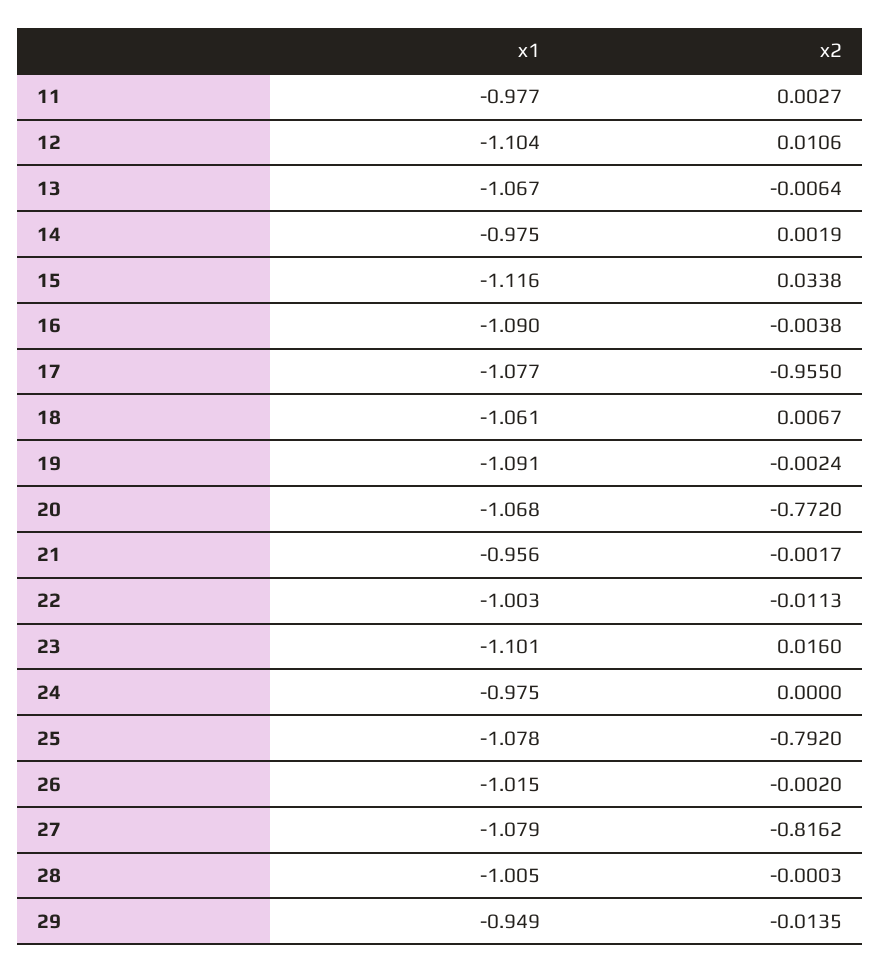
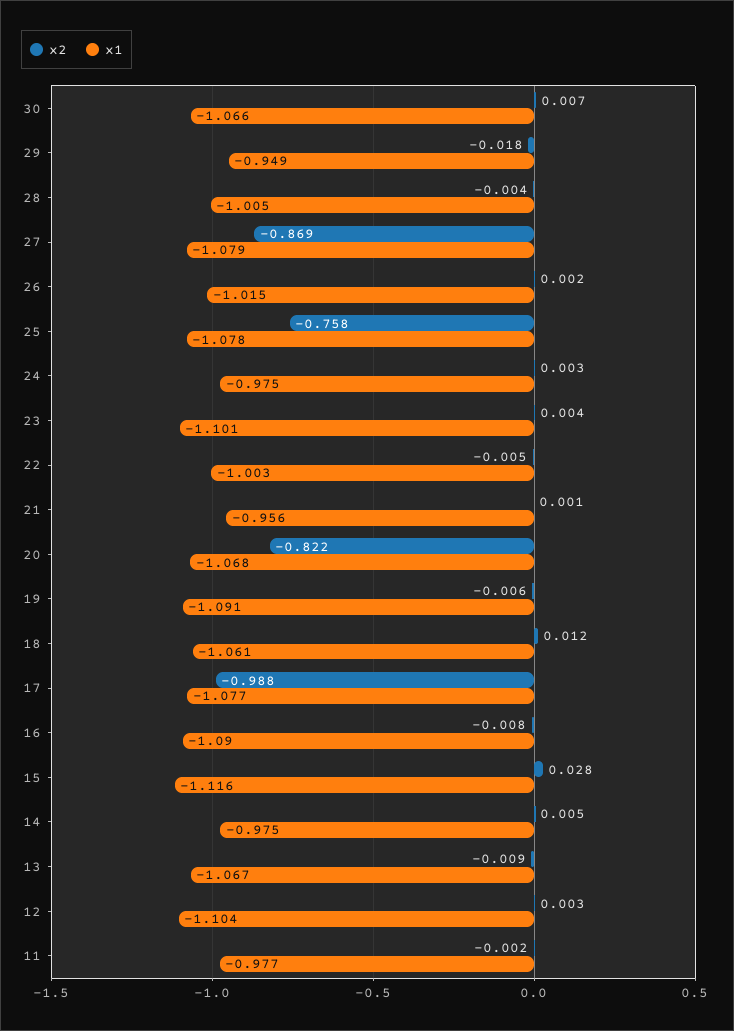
x2, 11: 0.0027 -> -0.002
x2, 12: 0.0106 -> 0.003
x2, 13: -0.0064 -> -0.009
x2, 14: 0.0019 -> 0.005
x2, 15: 0.0338 -> 0.028
x2, 16: -0.0038 -> -0.008
x2, 17: -0.955 -> -0.988
x2, 18: 0.0067 -> 0.012
x2, 19: -0.0024 -> -0.006
x2, 20: -0.772 -> -0.822
x2, 21: -0.0017 -> 0.001
x2, 22: -0.0113 -> -0.005
x2, 23: 0.016 -> 0.004
x2, 24: 0 -> 0.003
x2, 25: -0.792 -> -0.758
x2, 26: -0.002 -> 0.002
x2, 27: -0.8162 -> -0.869
x2, 28: -0.0003 -> -0.004
x2, 29: -0.0135 -> -0.018
x2, 30: none -> 0.007
x1, 30: none -> -1.066

